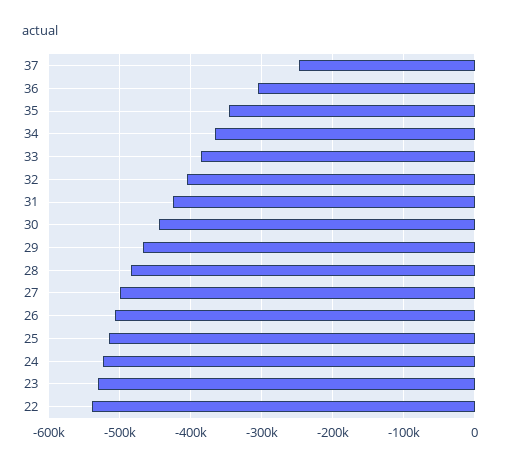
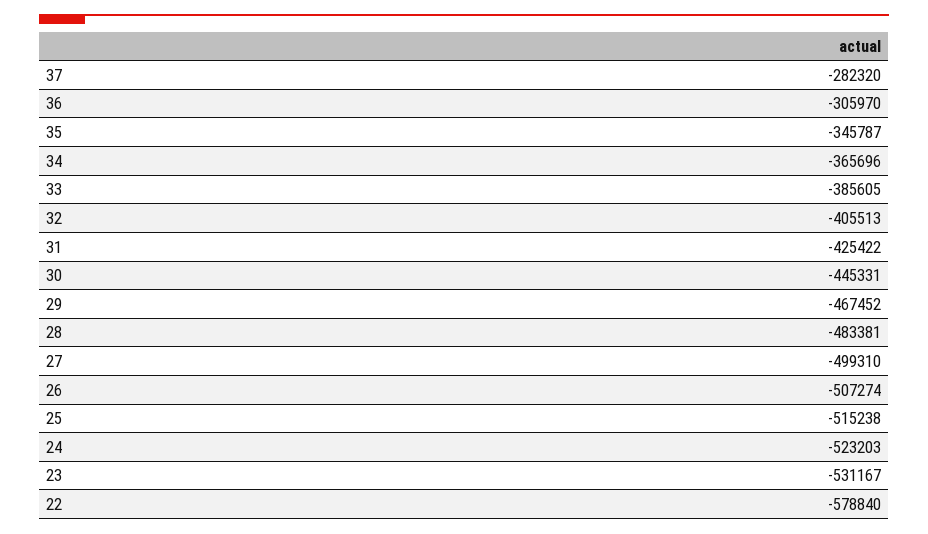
37: -250000 -> -282320
22: -540000 -> -578840

